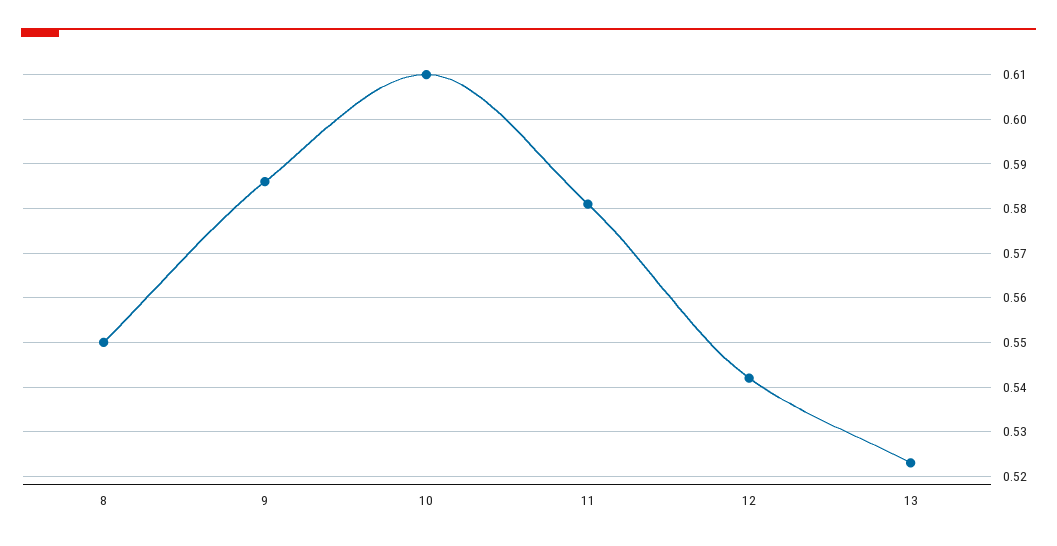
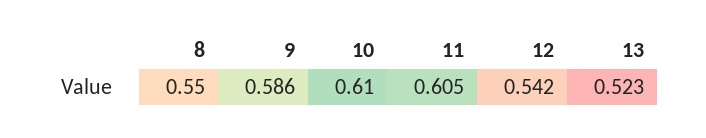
11: 0.58 -> 0.605

